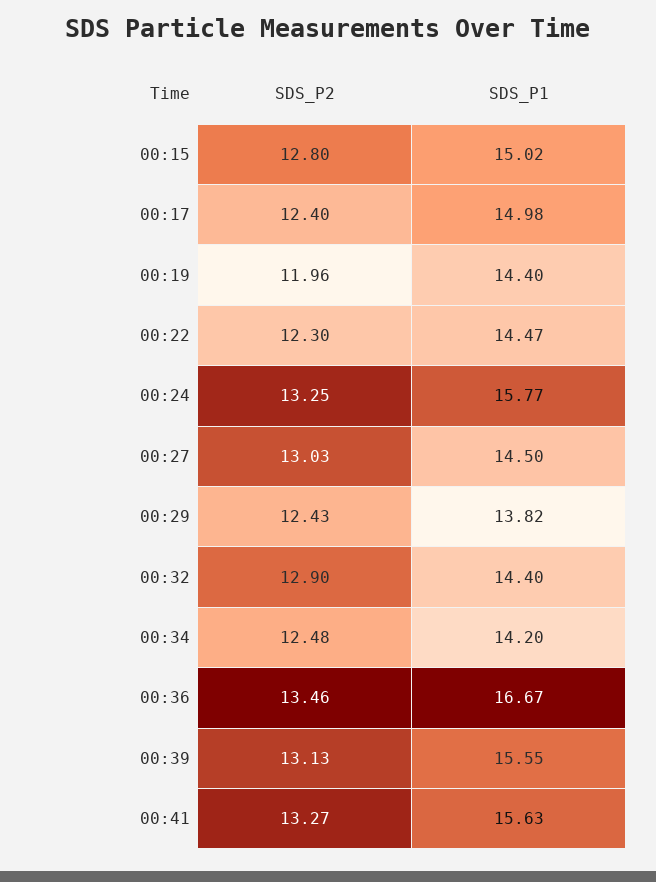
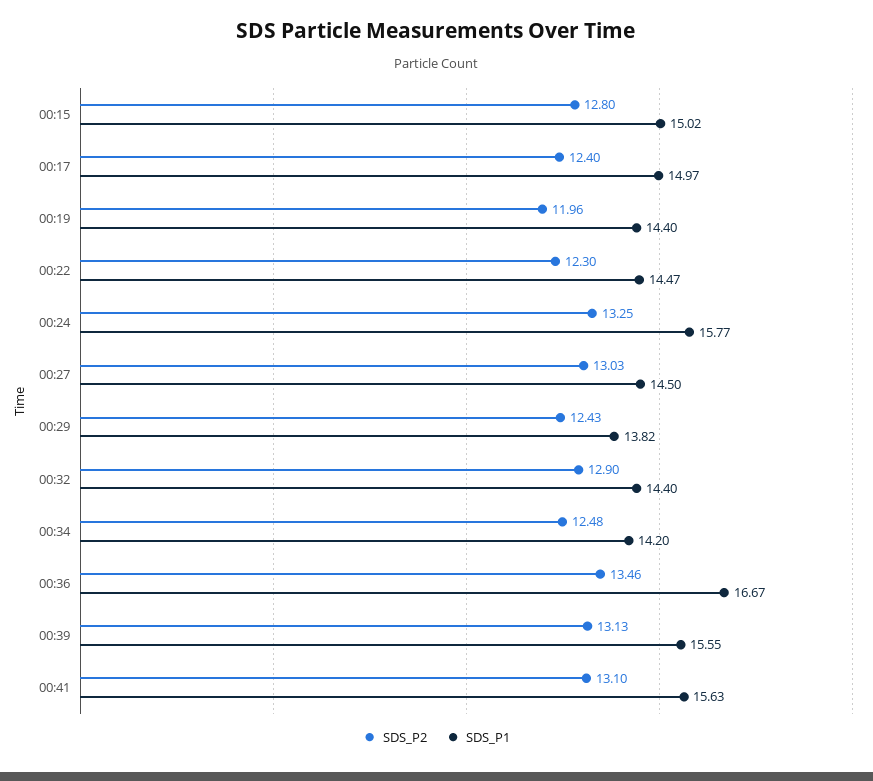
SDS_P1, 00:17: 14.98 -> 14.97
SDS_P2, 00:41: 13.27 -> 13.1

